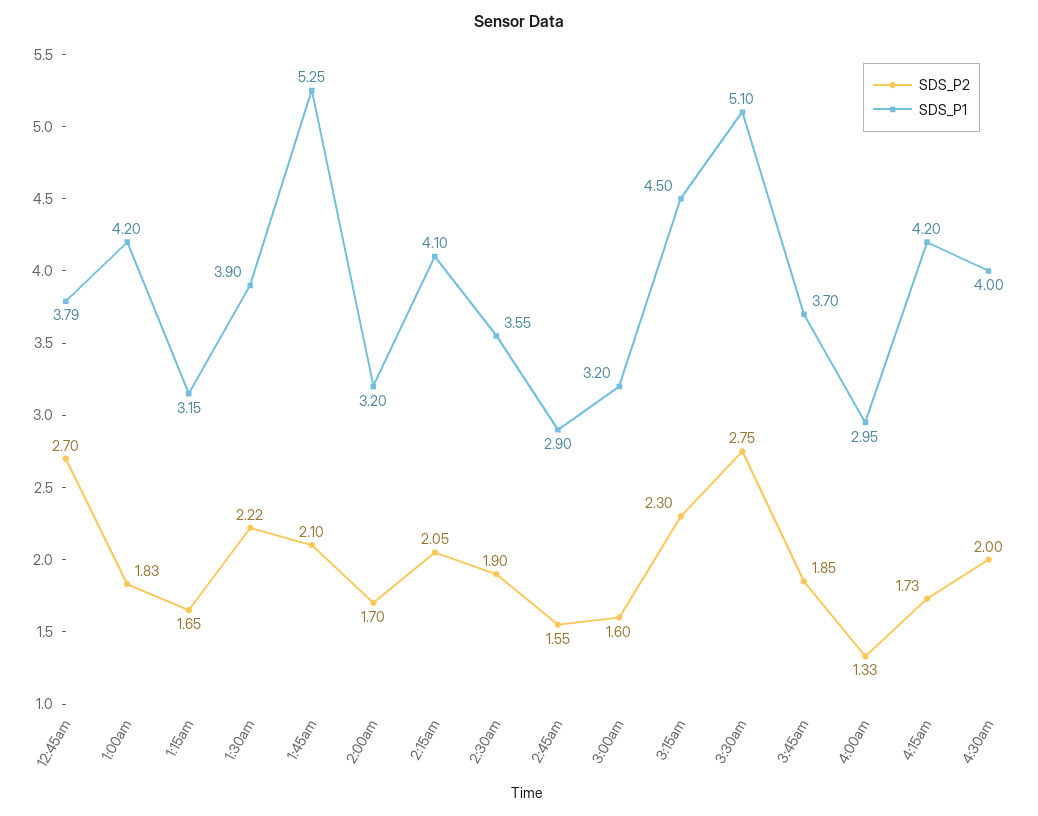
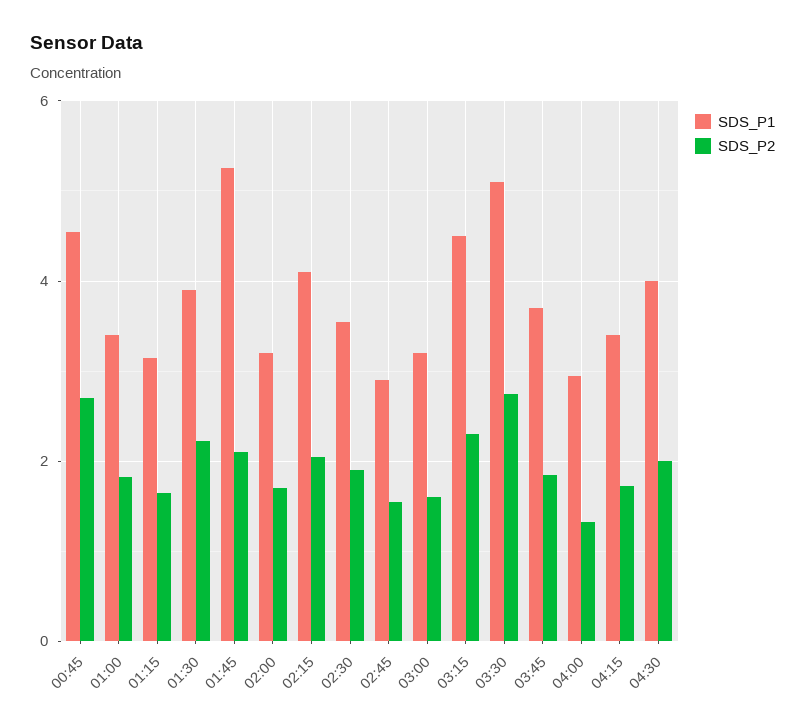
SDS_P1, 12:45am: 3.79 -> 4.6
SDS_P1, 1:00am: 4.2 -> 3.4
SDS_P1, 4:15am: 4.2 -> 3.4

